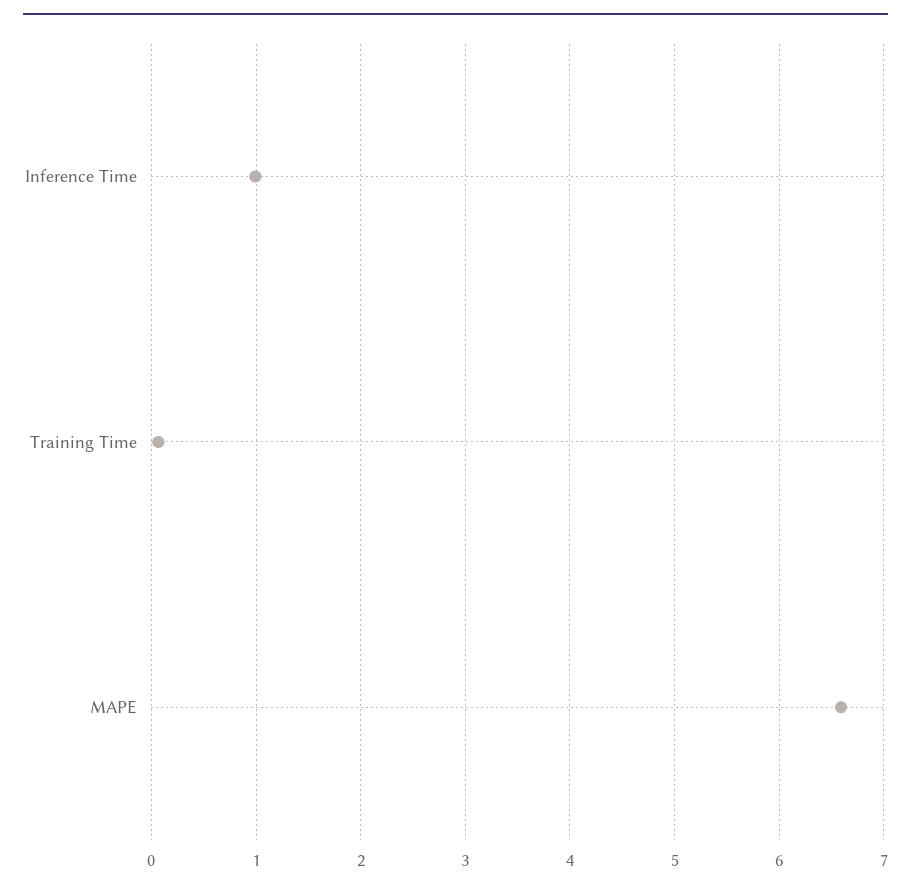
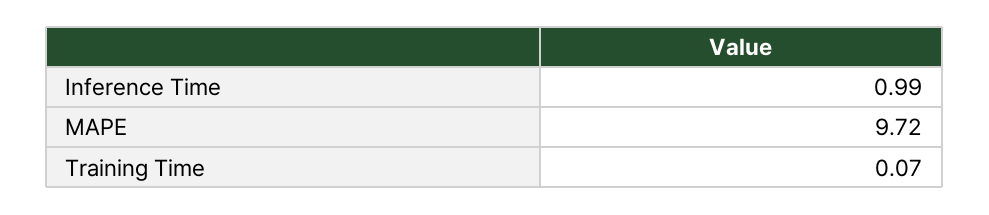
MAPE: 6.6 -> 9.72

